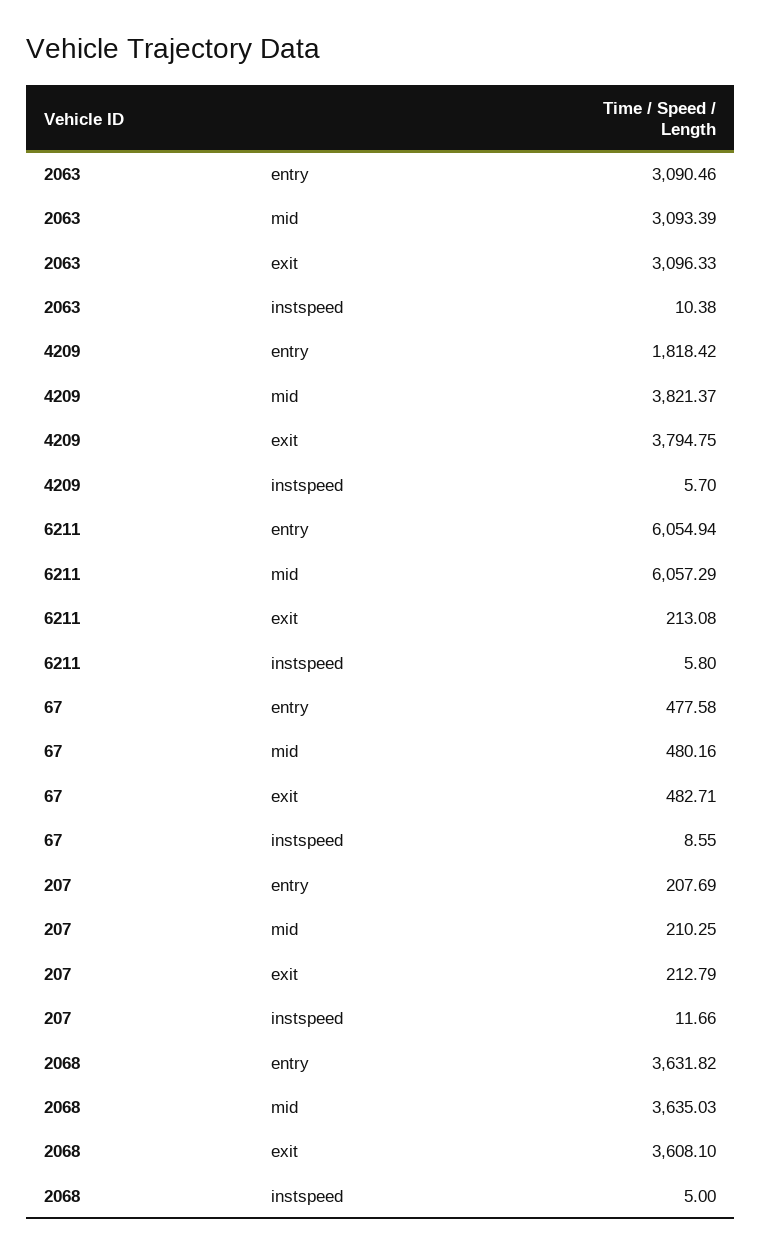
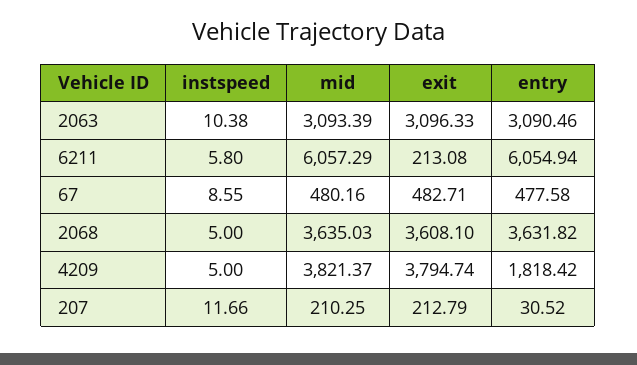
4209, exit: 3794.75 -> 3794.74
4209, instspeed: 5.7 -> 5
207, entry: 207.69 -> 30.52

